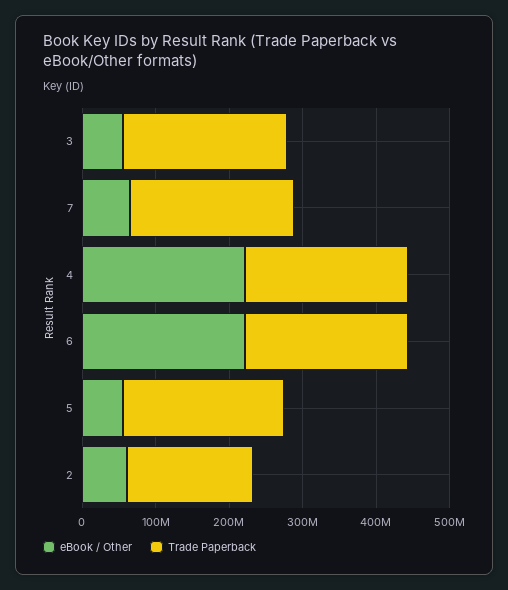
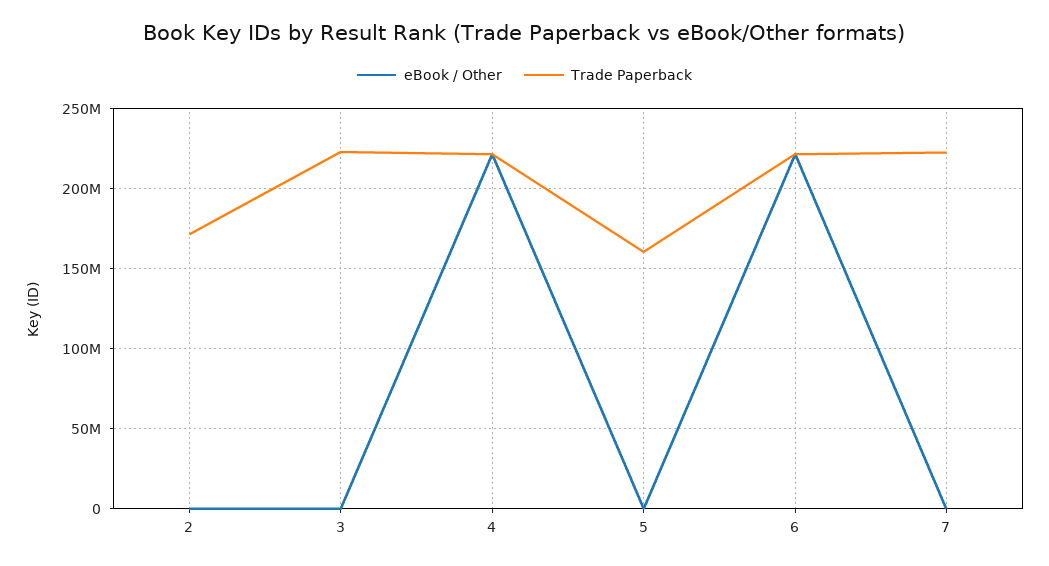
eBook / Other, 3: 60000000 -> 0
eBook / Other, 7: 60000000 -> 0
eBook / Other, 5: 60000000 -> 0
Trade Paperback, 5: 220000000 -> 160000000
eBook / Other, 2: 60000000 -> 0

